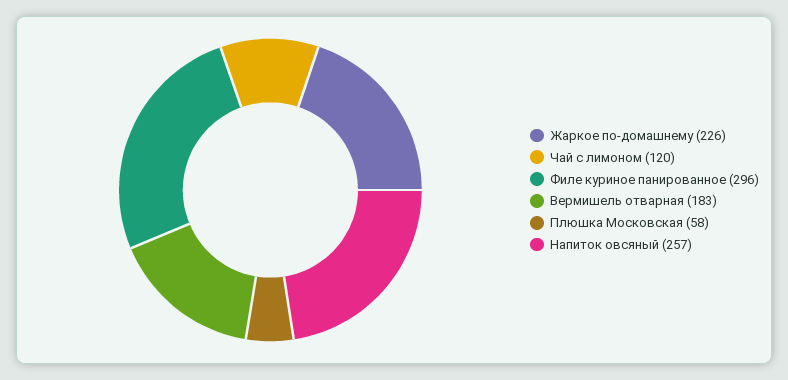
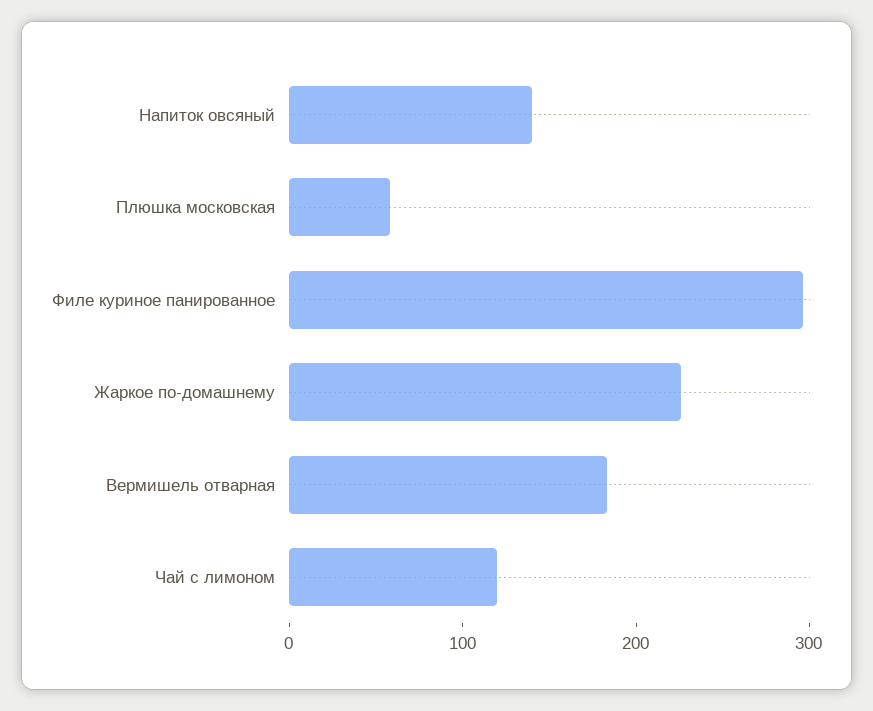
Напиток овсяный: 257 -> 140

